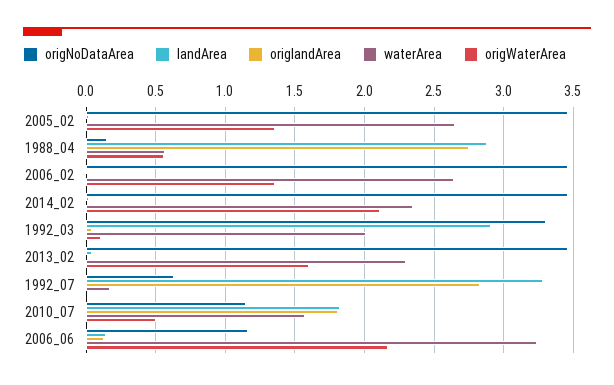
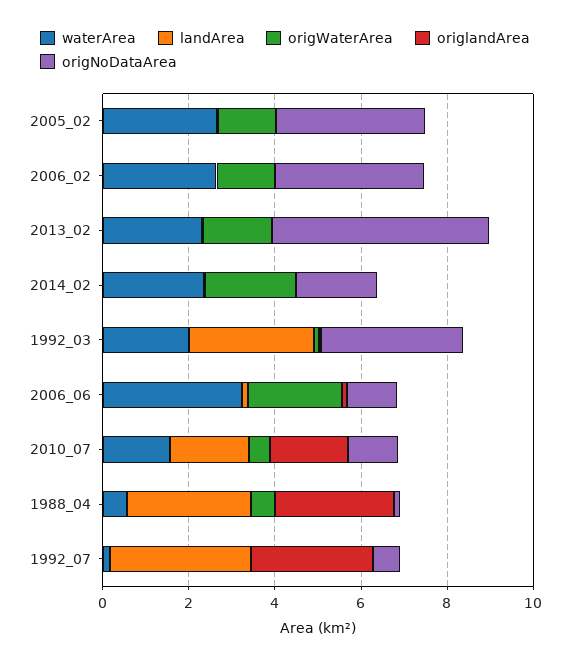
origNoDataArea, 2014_02: 3.45 -> 2
origNoDataArea, 2013_02: 3.45 -> 5

